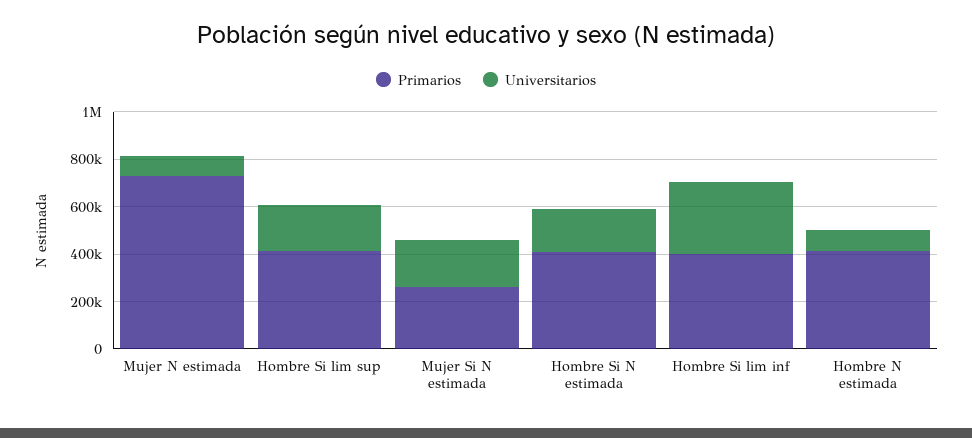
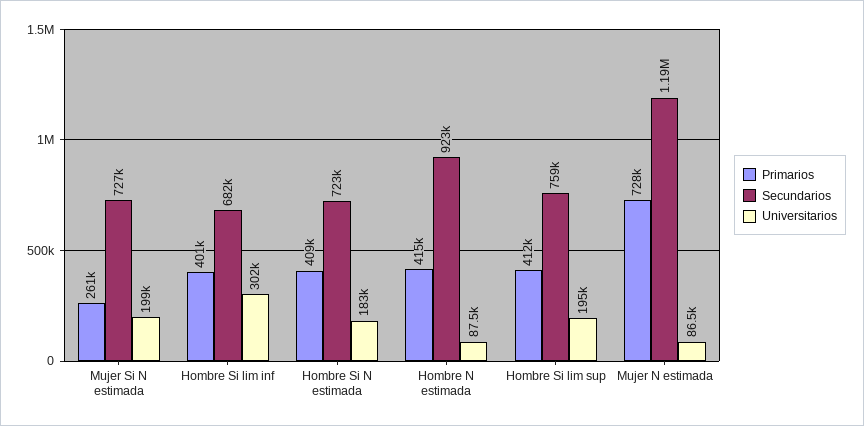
Secundarios, Mujer Si N estimada: none -> 727000
Secundarios, Hombre Si lim inf: none -> 682000
Secundarios, Hombre Si N estimada: none -> 723000
Secundarios, Hombre N estimada: none -> 923000
Secundarios, Hombre Si lim sup: none -> 759000
Secundarios, Mujer N estimada: none -> 1190000

